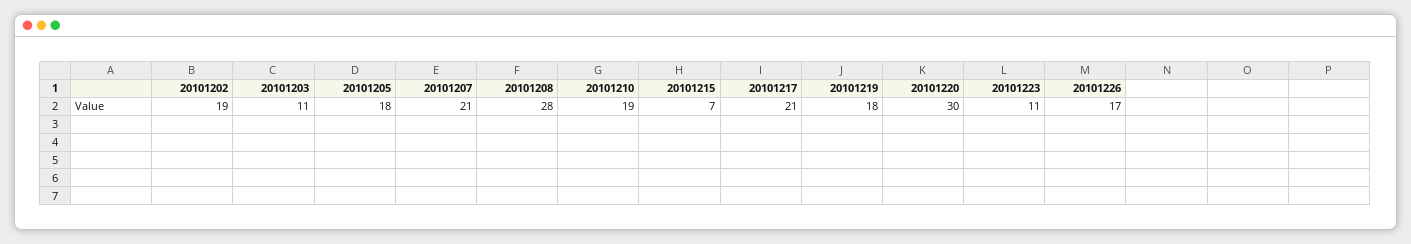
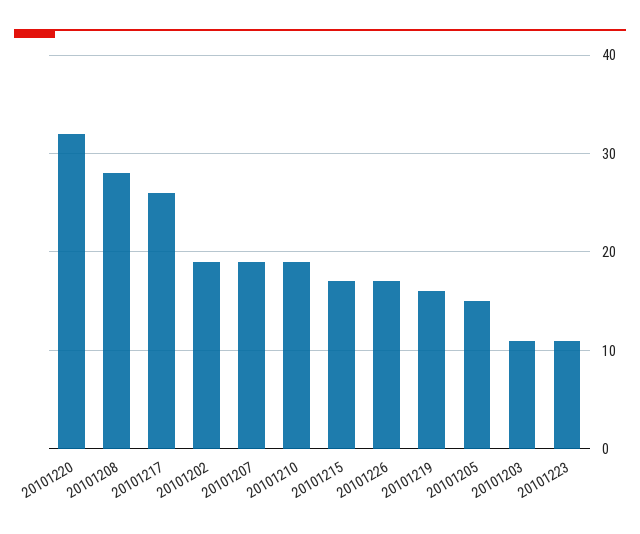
20101205: 18 -> 15
20101207: 21 -> 19
20101215: 7 -> 17
20101217: 21 -> 26
20101219: 18 -> 16
20101220: 30 -> 32

